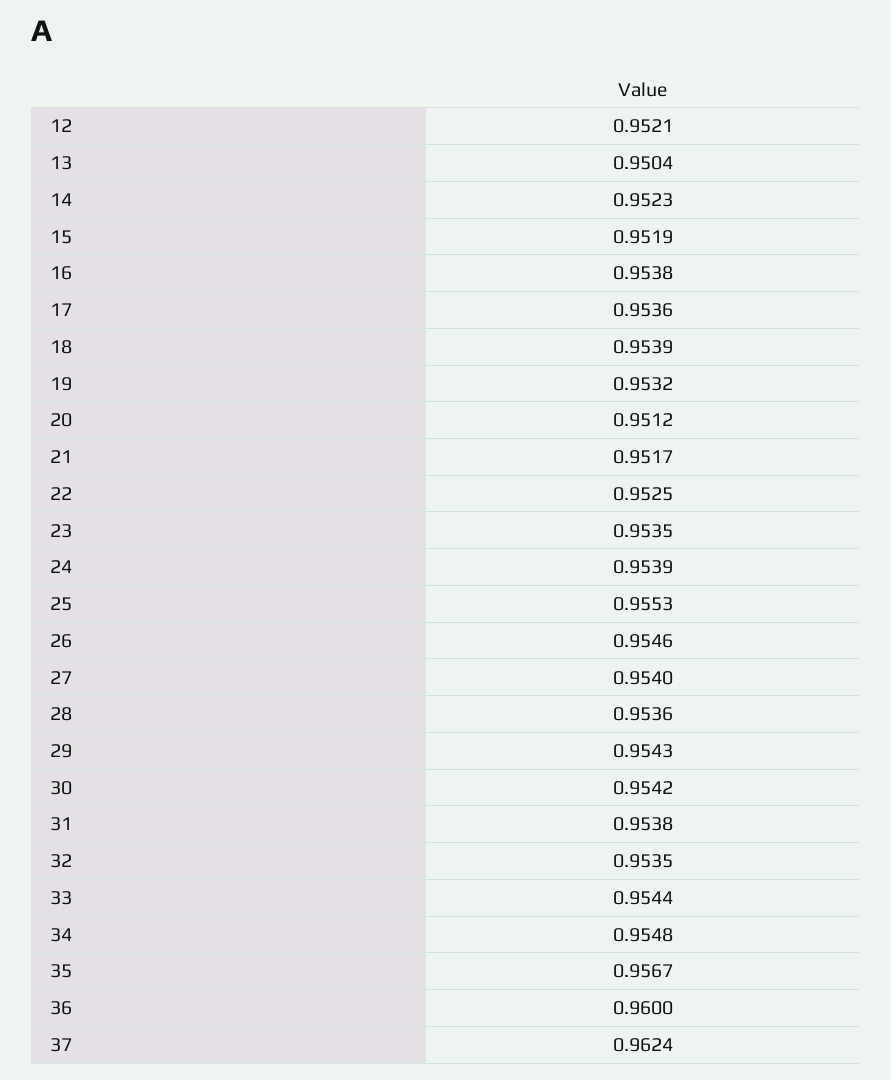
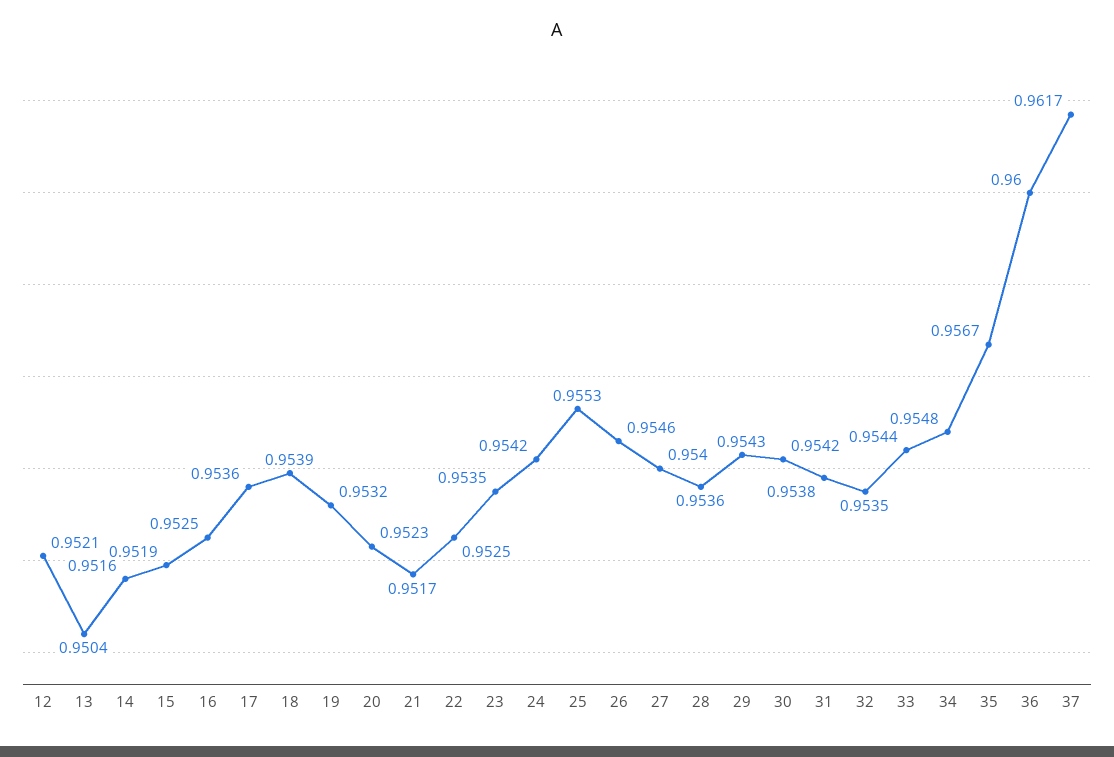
14: 0.9523 -> 0.9516
16: 0.9538 -> 0.9525
20: 0.9512 -> 0.9523
24: 0.9539 -> 0.9542
37: 0.9624 -> 0.9617

